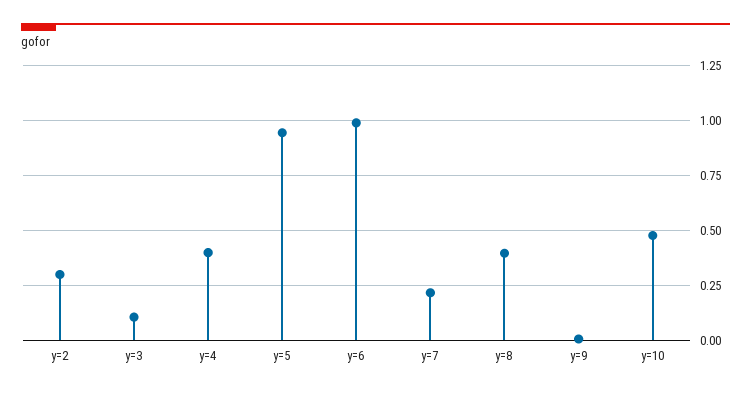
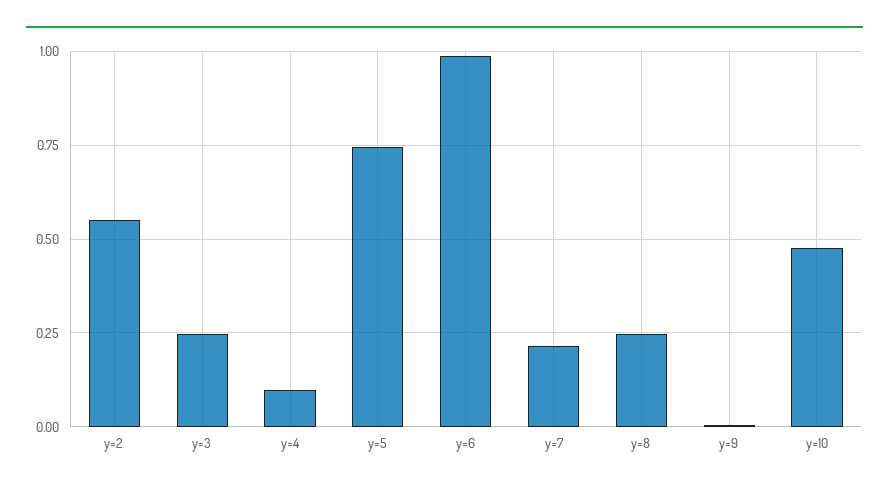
y=2: 0.3 -> 0.55
y=3: 0.1 -> 0.25
y=4: 0.4 -> 0.1
y=5: 0.95 -> 0.75
y=8: 0.4 -> 0.25

